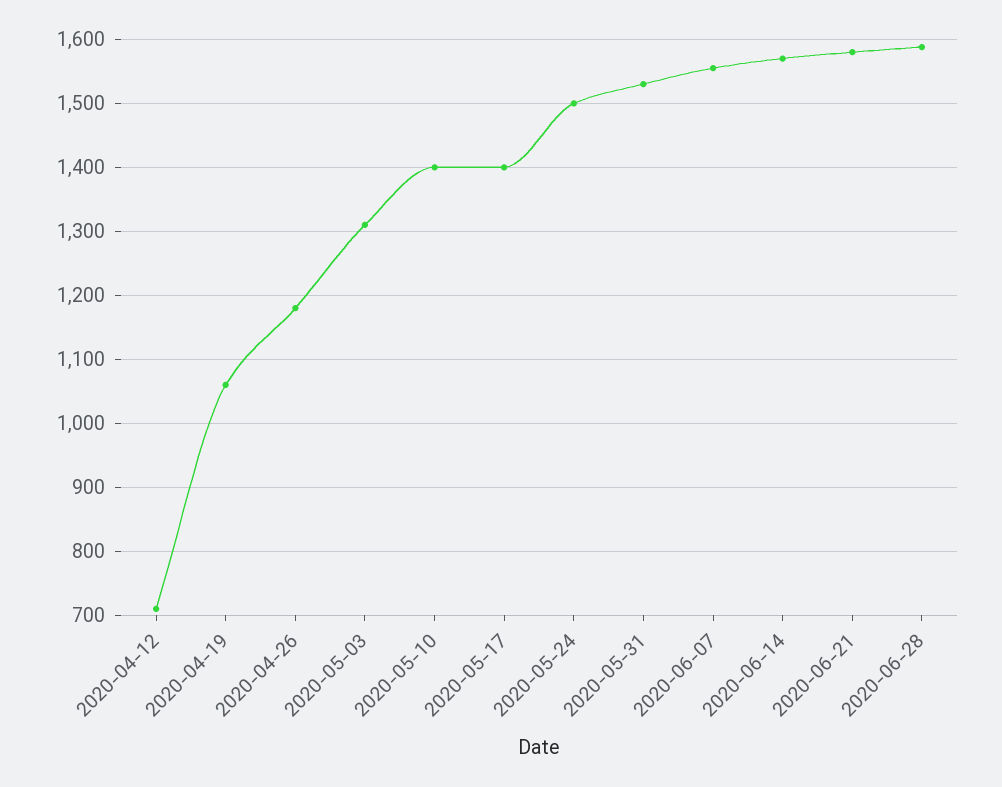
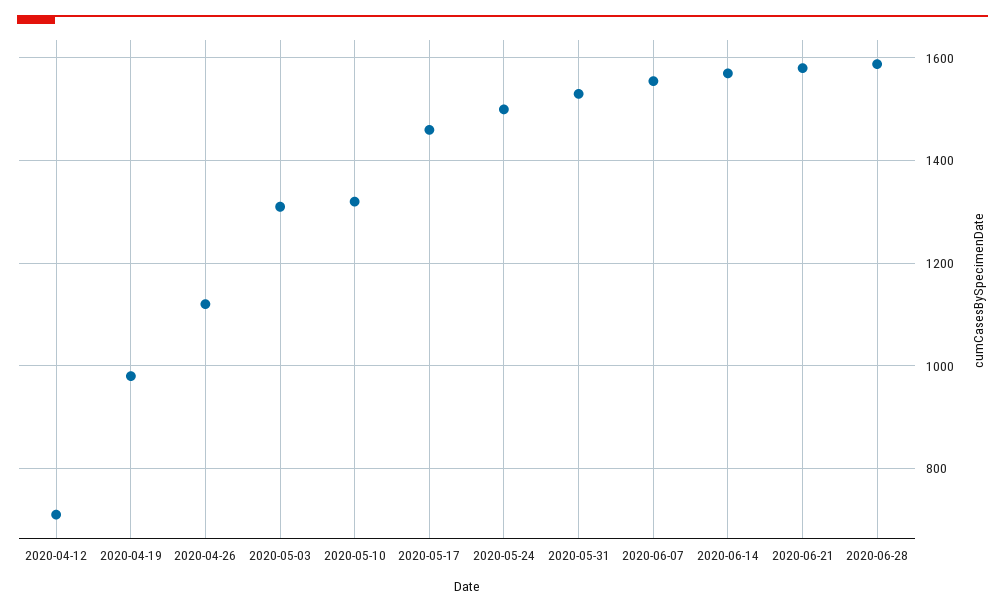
2020-04-19: 1060 -> 980
2020-04-26: 1180 -> 1120
2020-05-10: 1400 -> 1320
2020-05-17: 1400 -> 1460

